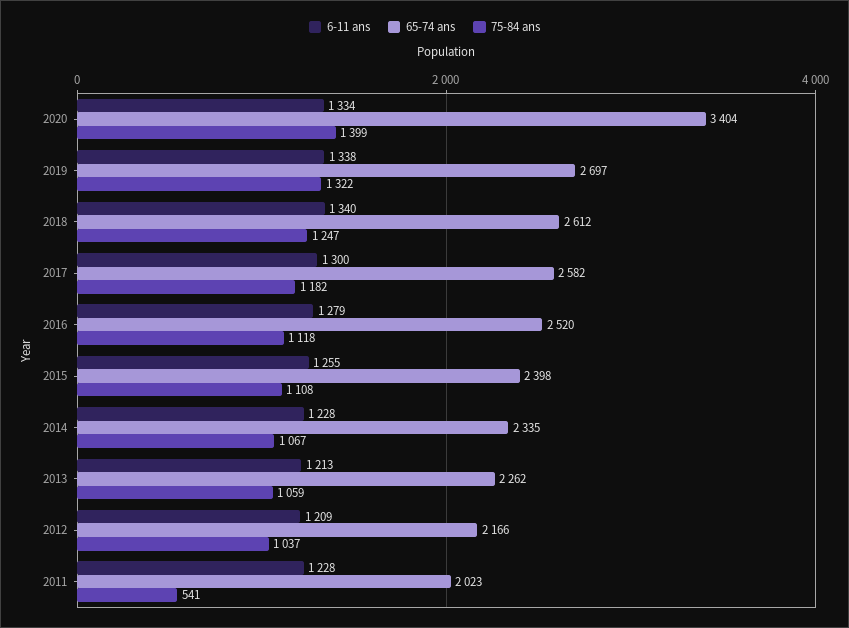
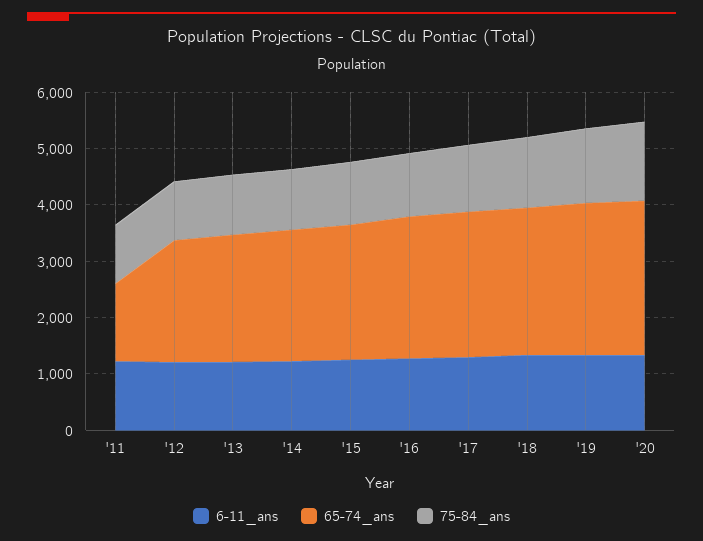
65-74 ans, 2020: 3404 -> 2800
65-74 ans, 2011: 2023 -> 1400
75-84 ans, 2011: 541 -> 1000

